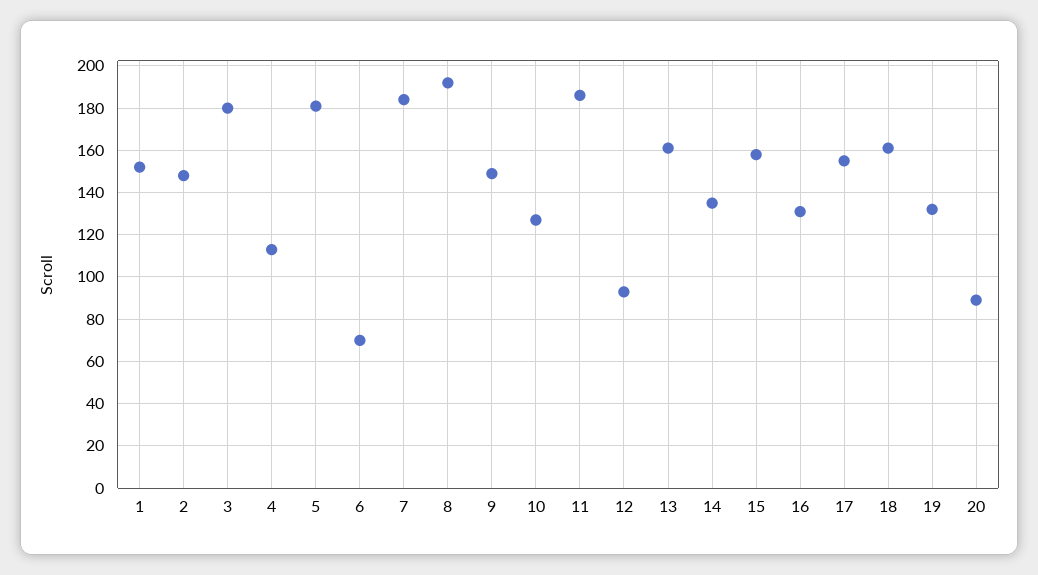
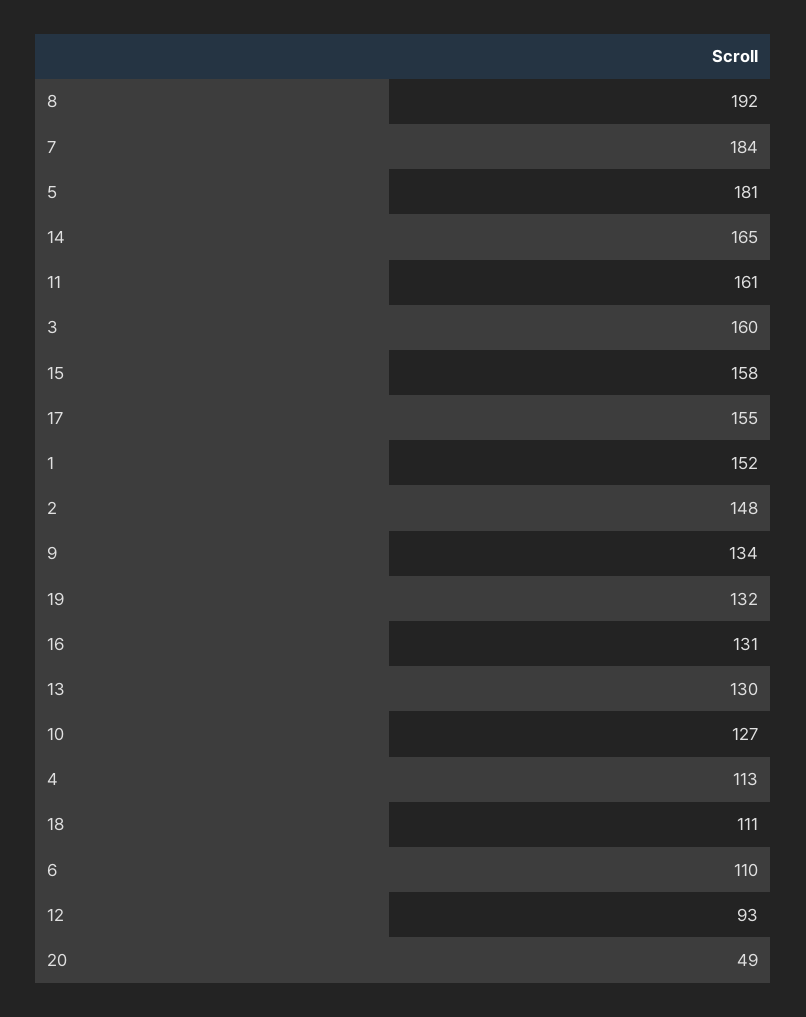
3: 180 -> 160
6: 70 -> 110
9: 150 -> 134
11: 185 -> 161
13: 160 -> 130
14: 135 -> 165
18: 160 -> 111
20: 90 -> 49

